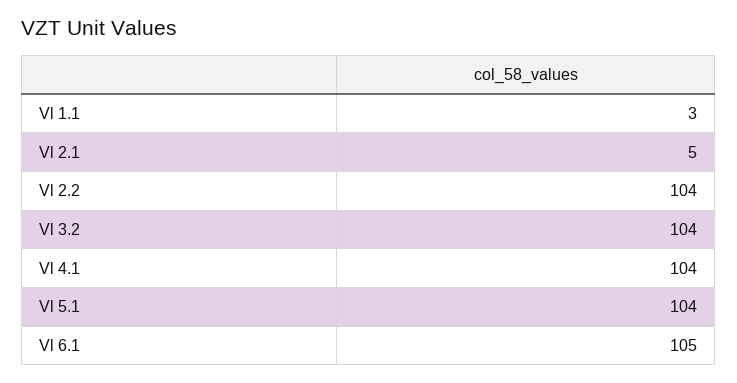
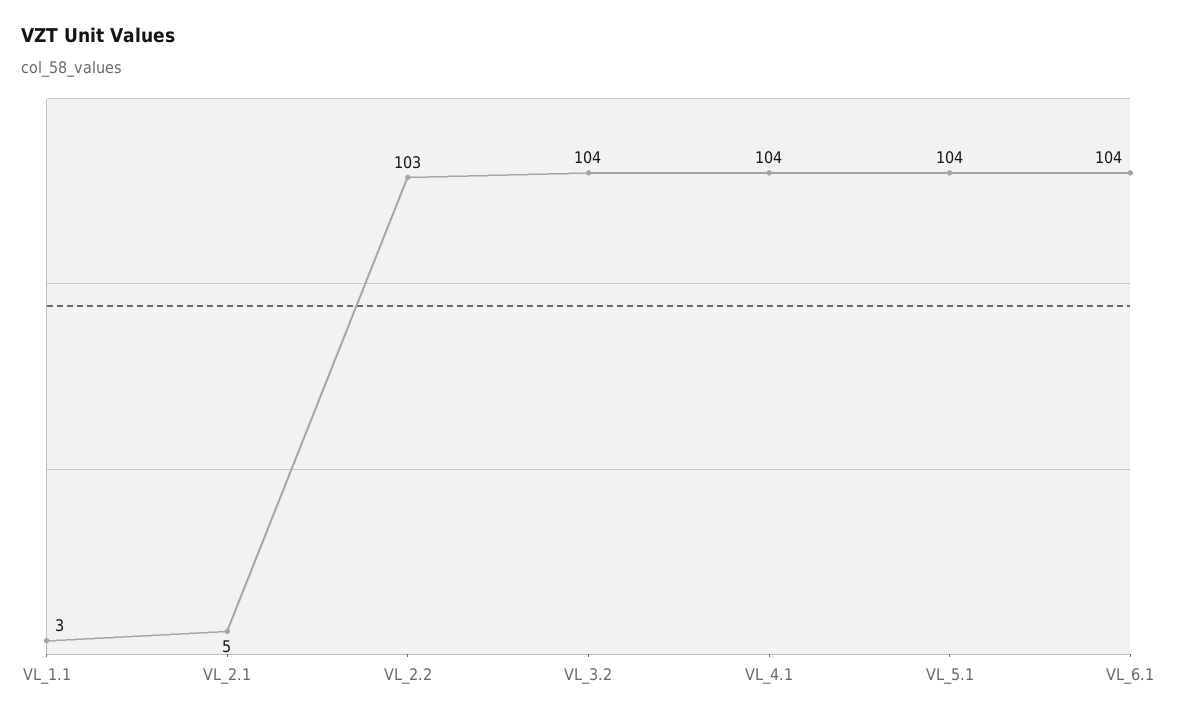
Vl 2.2: 104 -> 103
Vl 6.1: 105 -> 104

